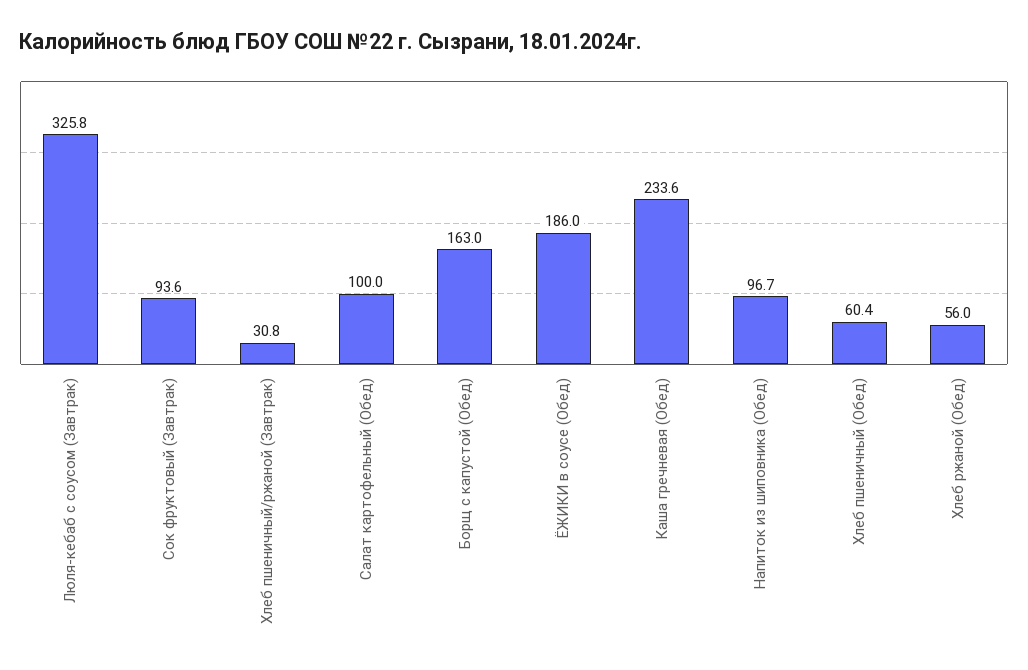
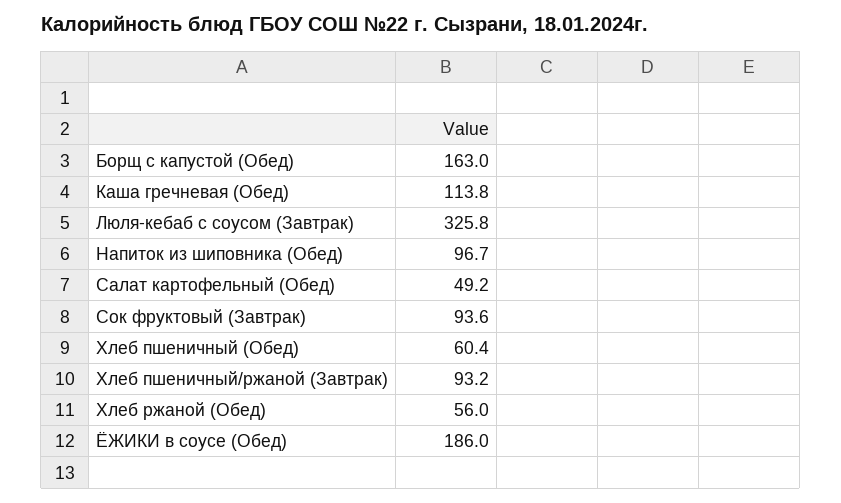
Хлеб пшеничный/ржаной (Завтрак): 30.8 -> 93.2
Салат картофельный (Обед): 100 -> 49.2
Каша гречневая (Обед): 233.6 -> 113.8

